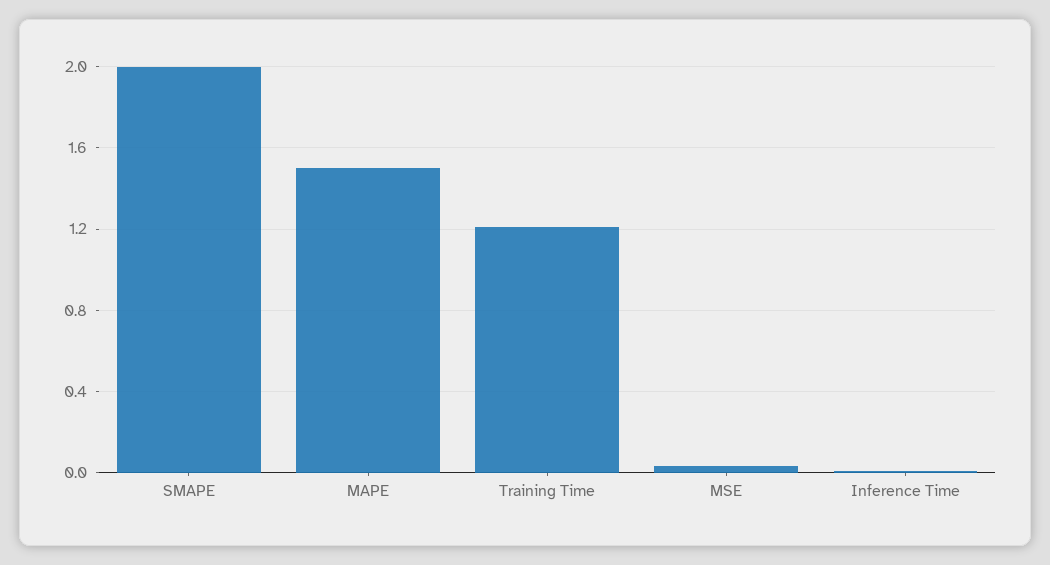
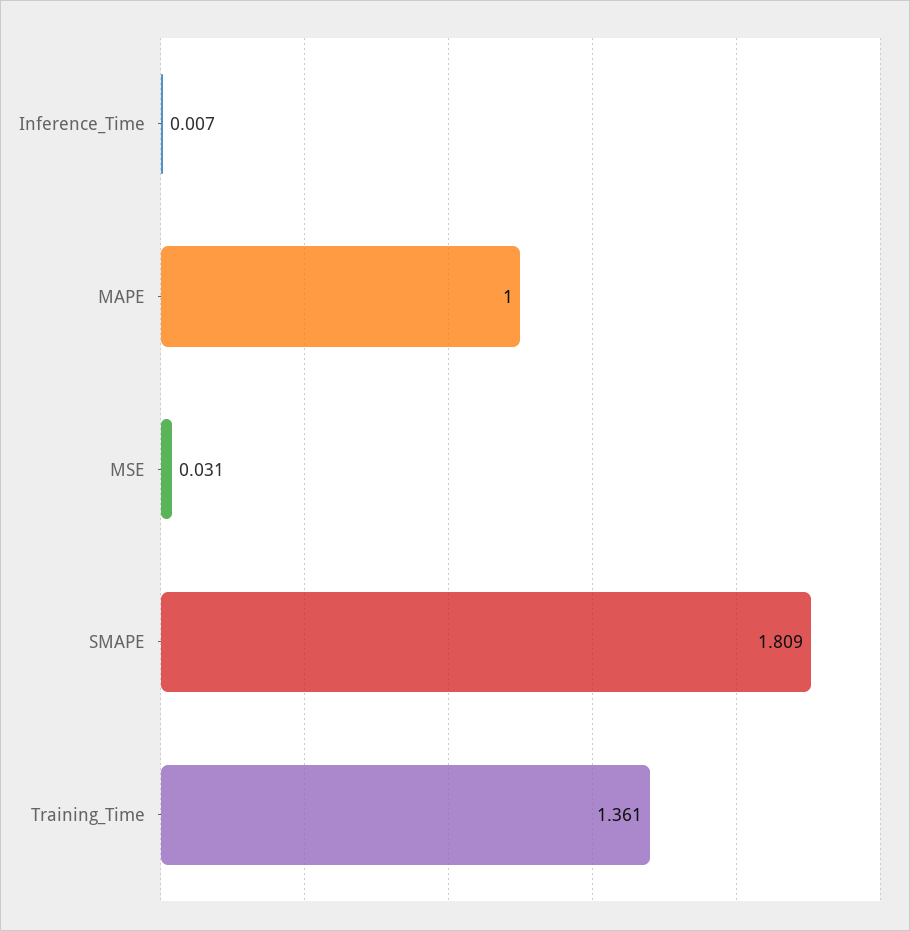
SMAPE: 2 -> 1.809
MAPE: 1.5 -> 1
Training Time: 1.2 -> 1.361

